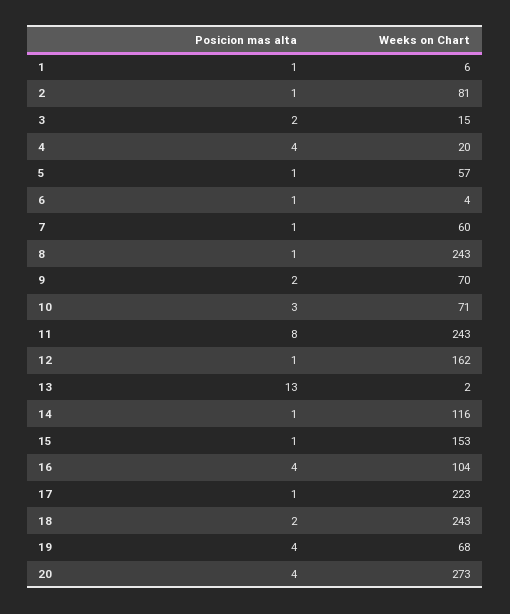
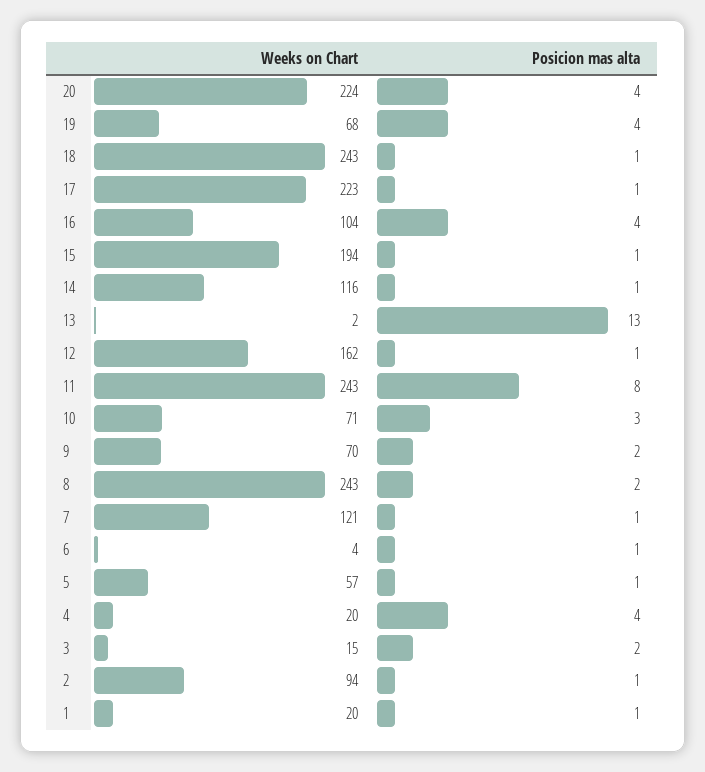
Weeks on Chart, 1: 6 -> 20
Weeks on Chart, 2: 81 -> 94
Weeks on Chart, 7: 60 -> 121
Posicion mas alta, 8: 1 -> 2
Weeks on Chart, 15: 153 -> 194
Posicion mas alta, 18: 2 -> 1
Weeks on Chart, 20: 273 -> 224

